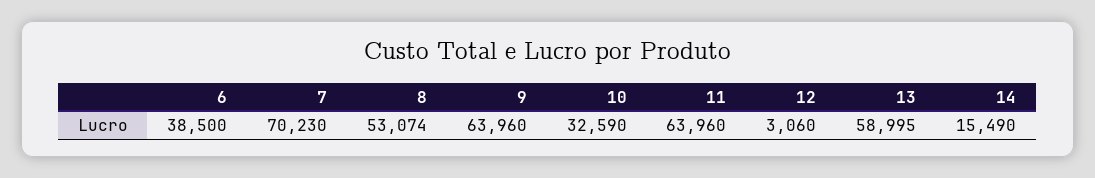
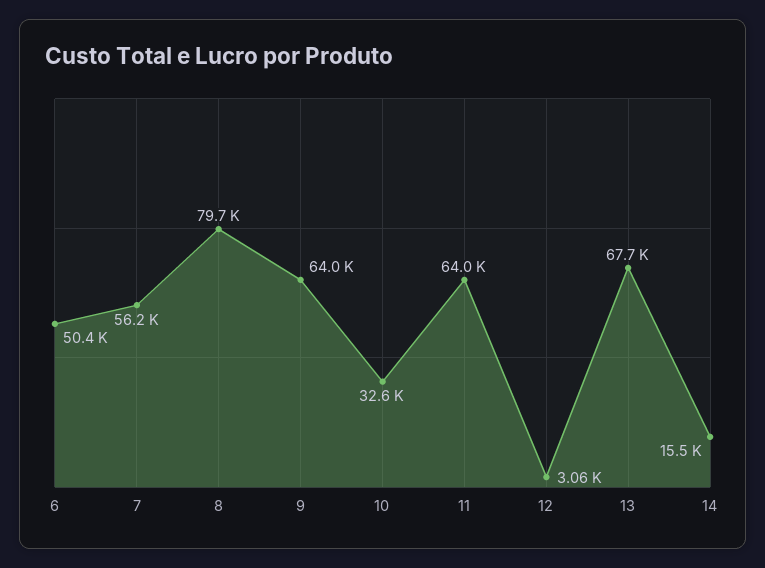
6: 38500 -> 50400
7: 70230 -> 56200
8: 53074 -> 79700
13: 58995 -> 67700

